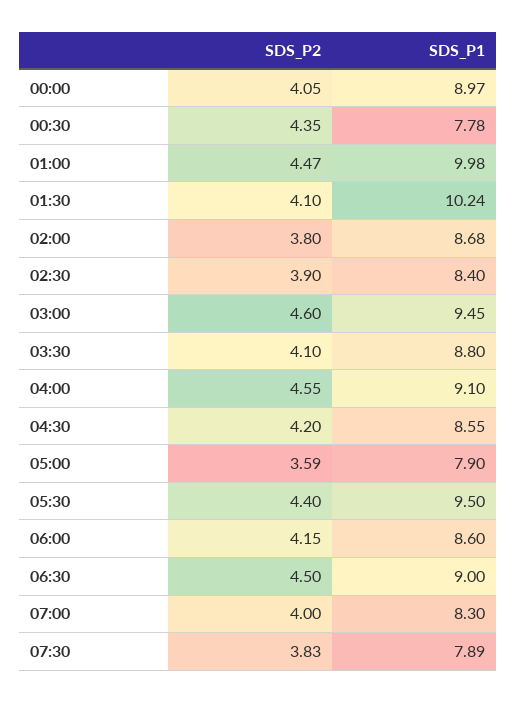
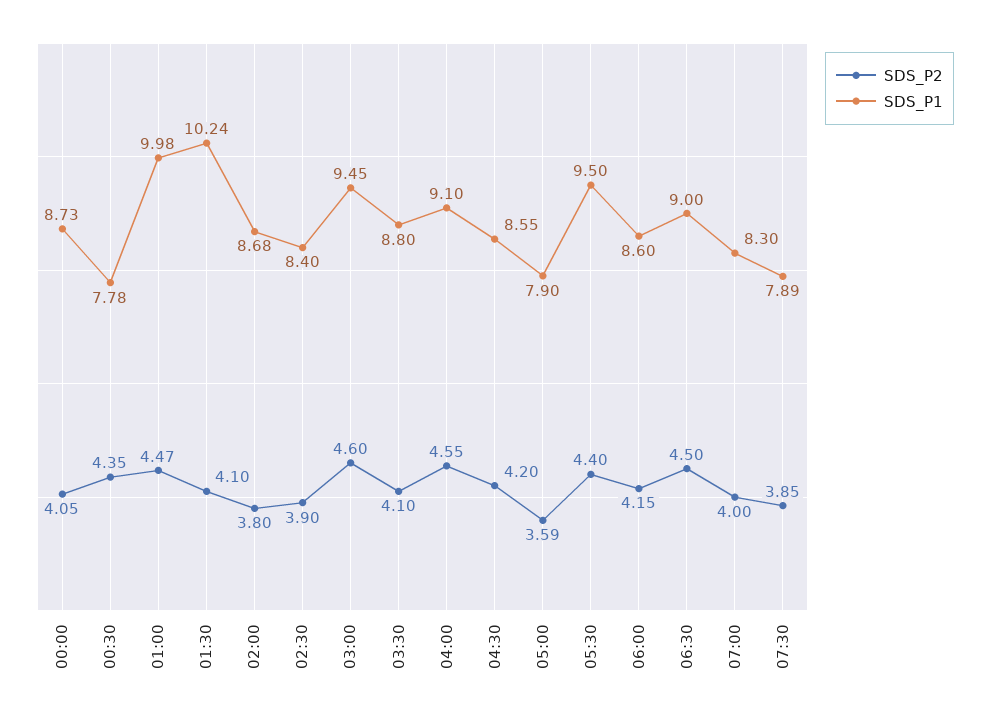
SDS_P1, 00:00: 8.97 -> 8.73
SDS_P2, 07:30: 3.83 -> 3.85

